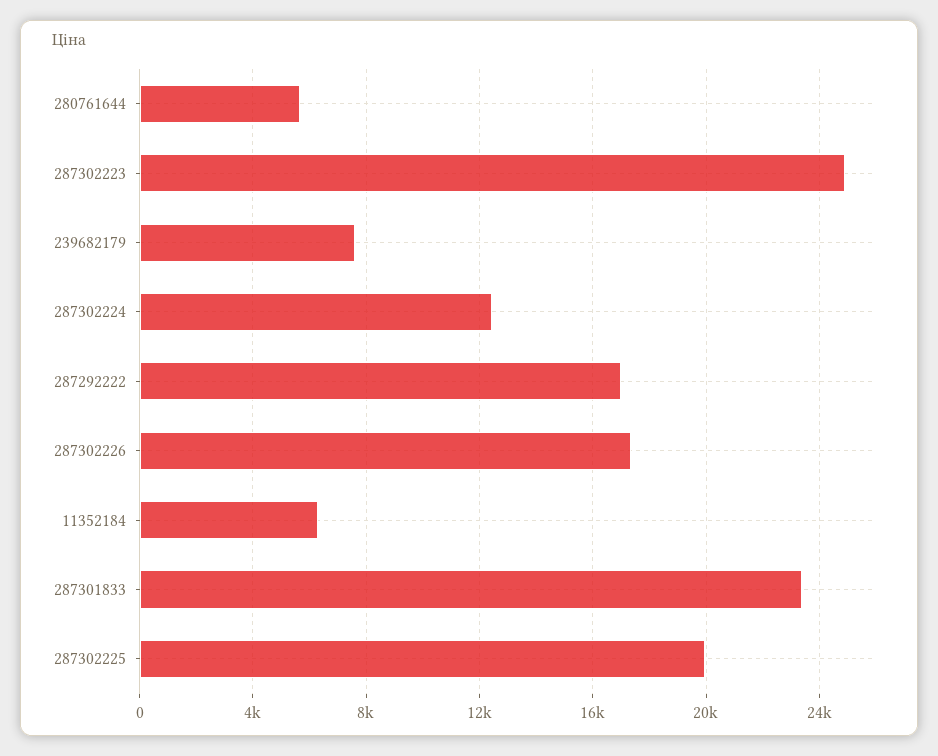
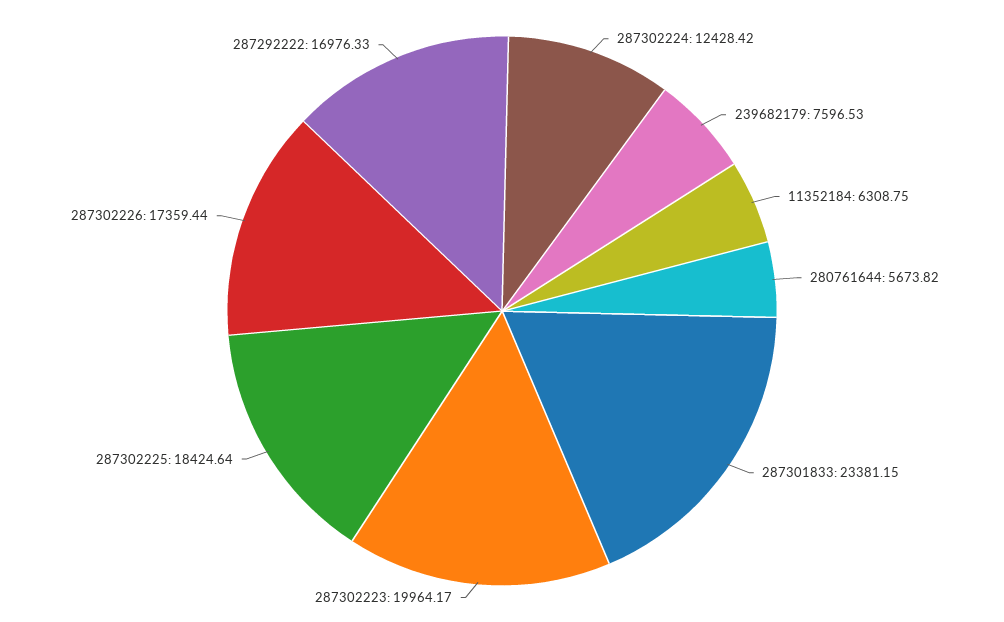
287302223: 25000 -> 19964.17
287302225: 20000 -> 18424.64

